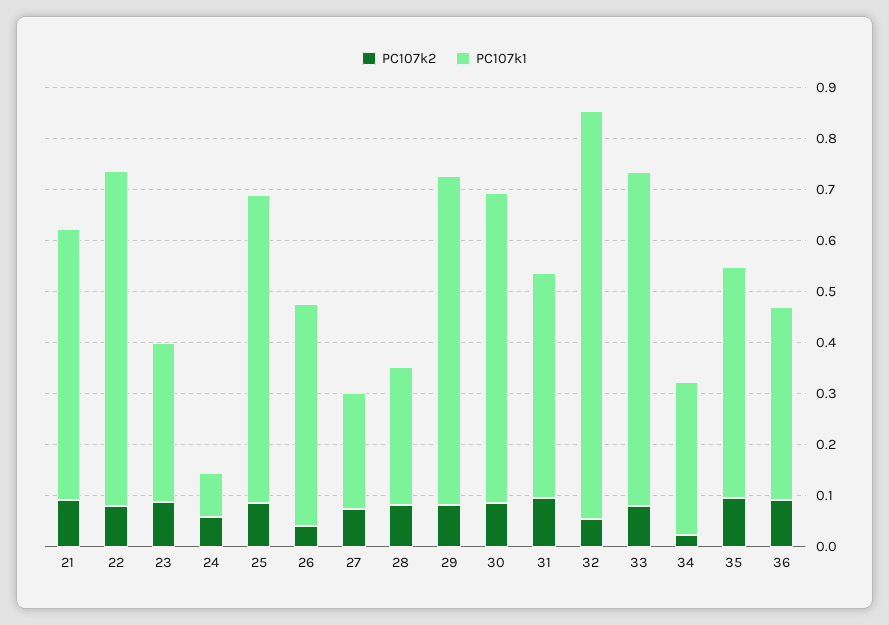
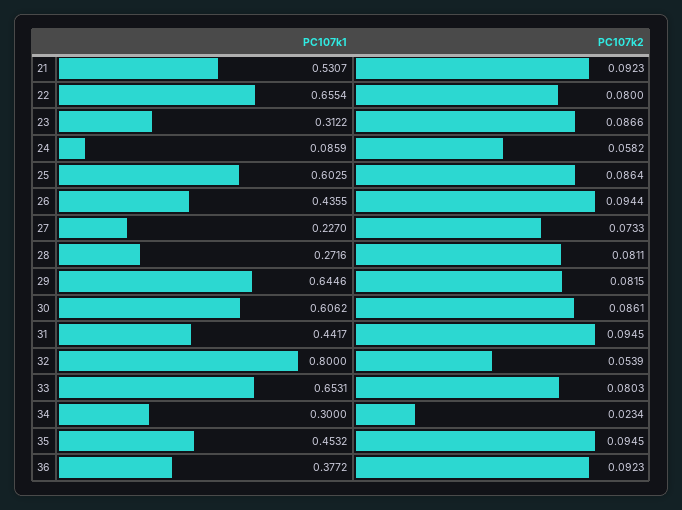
PC107k2, 26: 0.04 -> 0.0944

